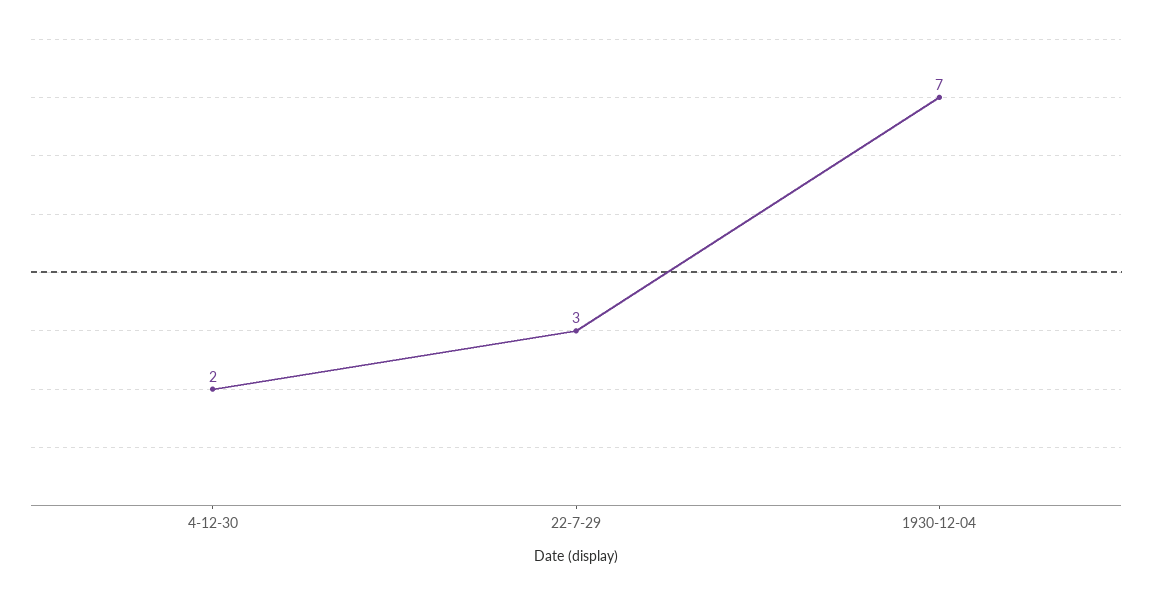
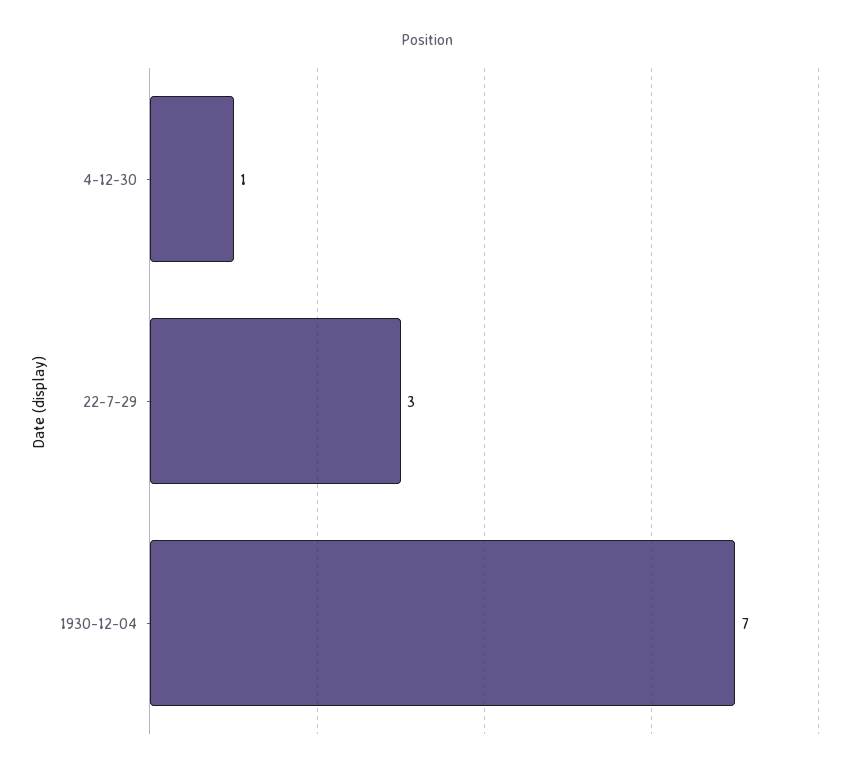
4-12-30: 2 -> 1

